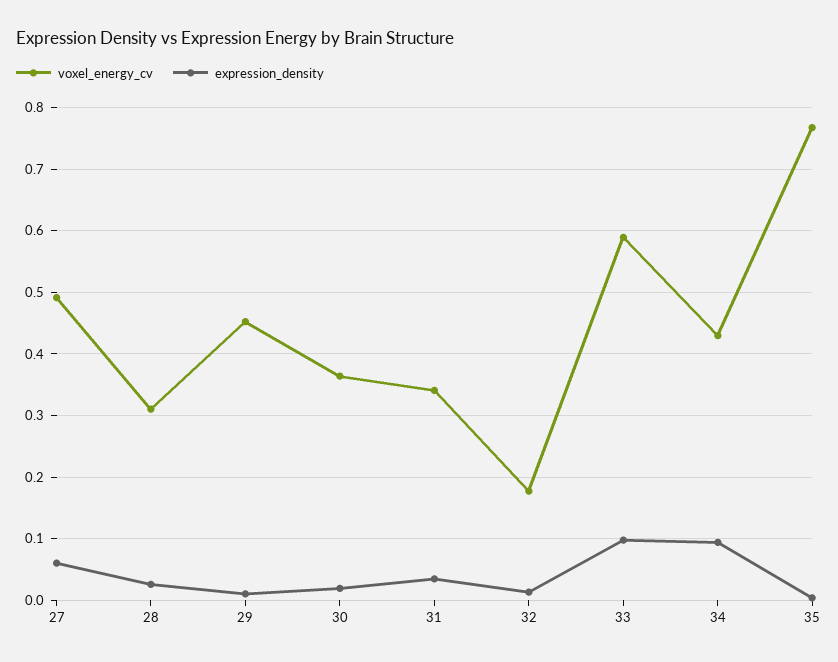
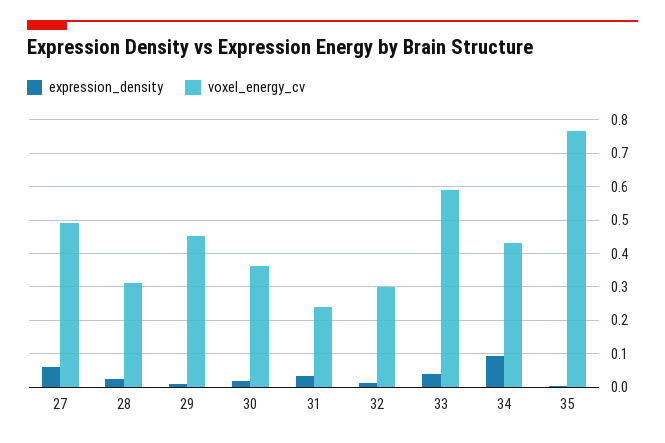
voxel_energy_cv, 31: 0.34 -> 0.24
voxel_energy_cv, 32: 0.18 -> 0.3
expression_density, 33: 0.1 -> 0.04

